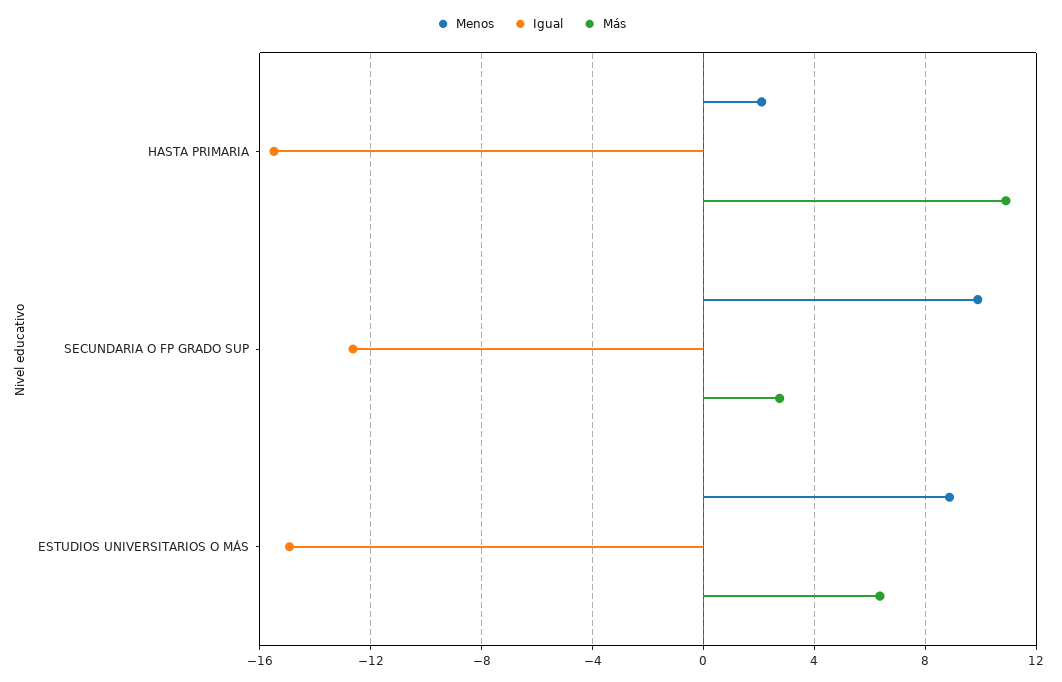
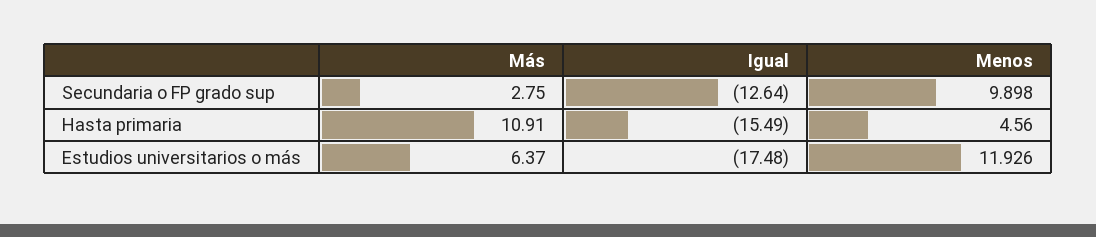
Menos, HASTA PRIMARIA: 2 -> 4.56
Menos, ESTUDIOS UNIVERSITARIOS O MÁS: 9 -> 11.926
Igual, ESTUDIOS UNIVERSITARIOS O MÁS: -15 -> -17.48

